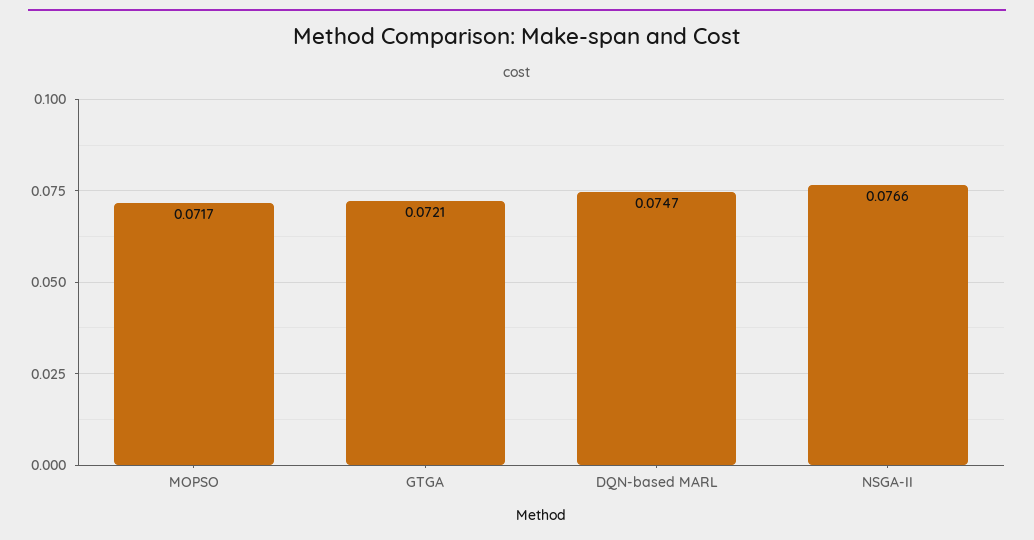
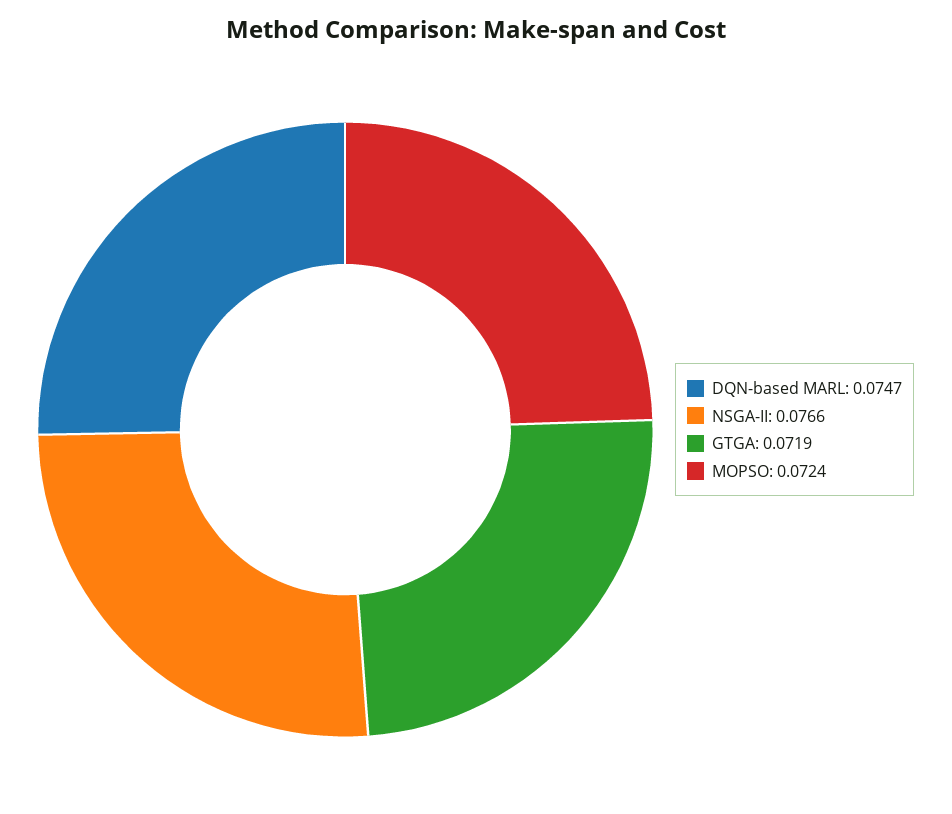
MOPSO: 0.0717 -> 0.0724
GTGA: 0.0721 -> 0.0719

